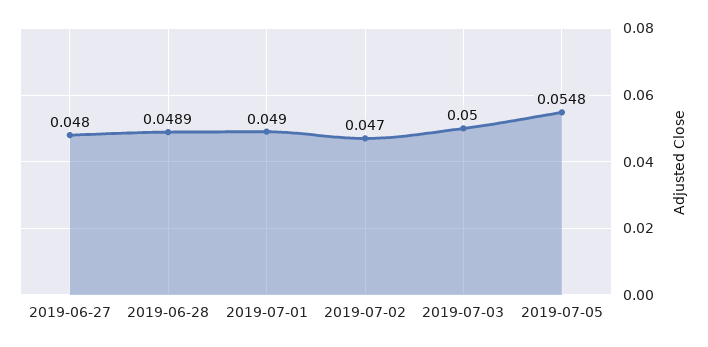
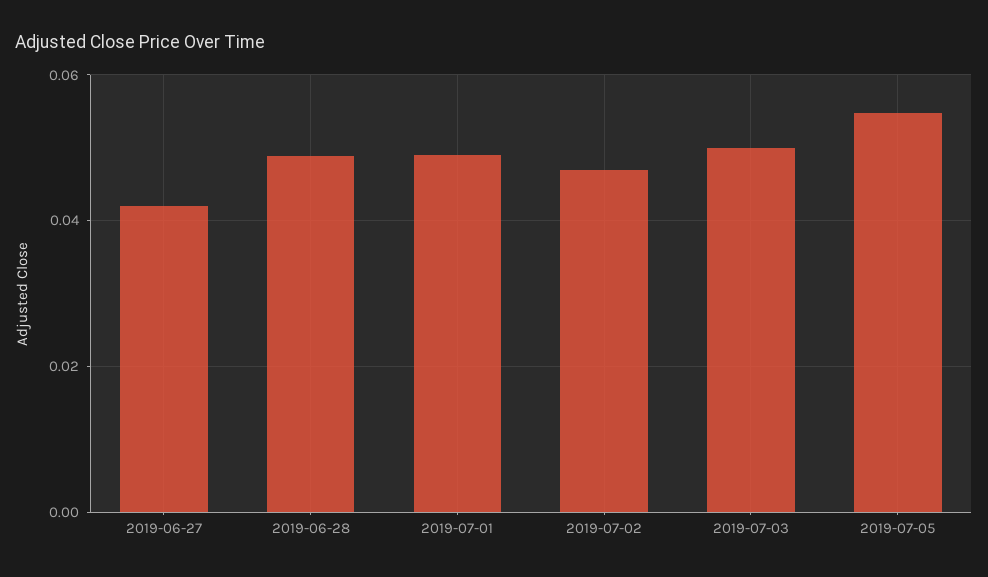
2019-06-27: 0.048 -> 0.042

